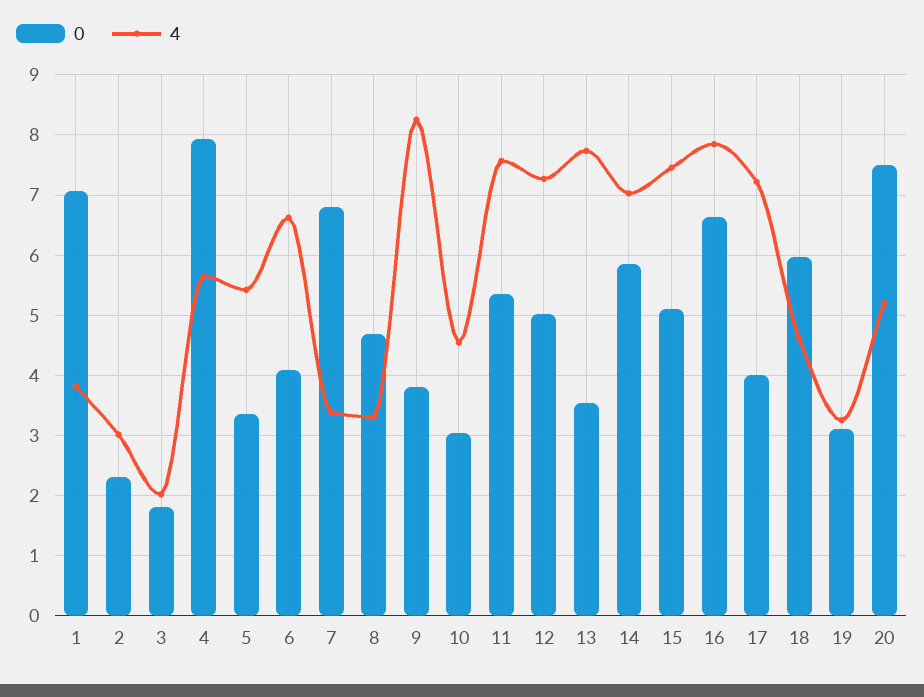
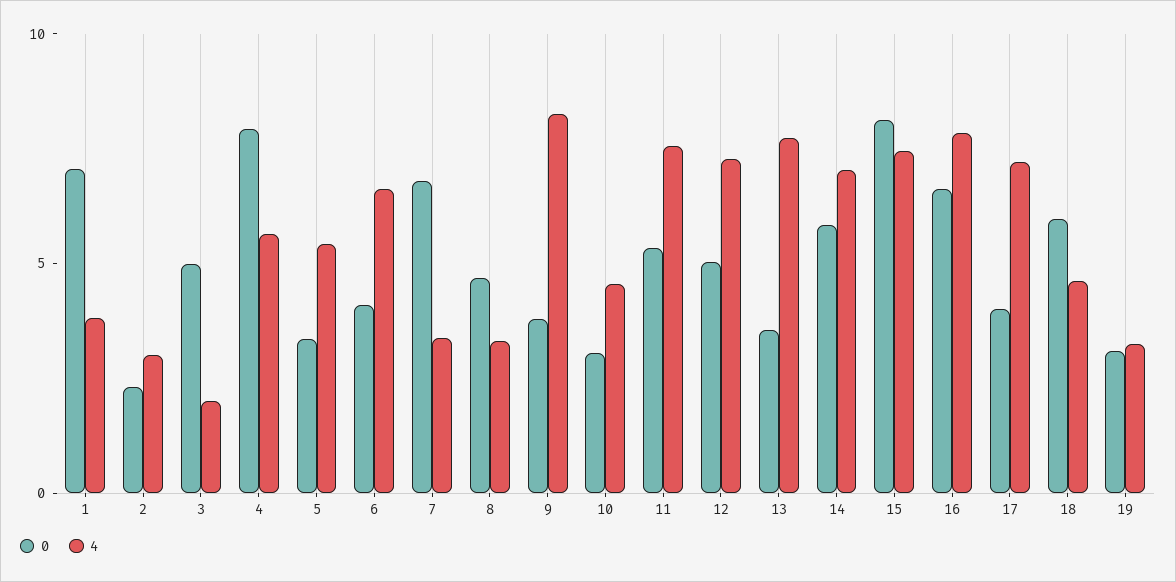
0, 3: 1.8 -> 5
0, 15: 5.1 -> 8
0, 20: 7.5 -> none
4, 20: 5.2 -> none

